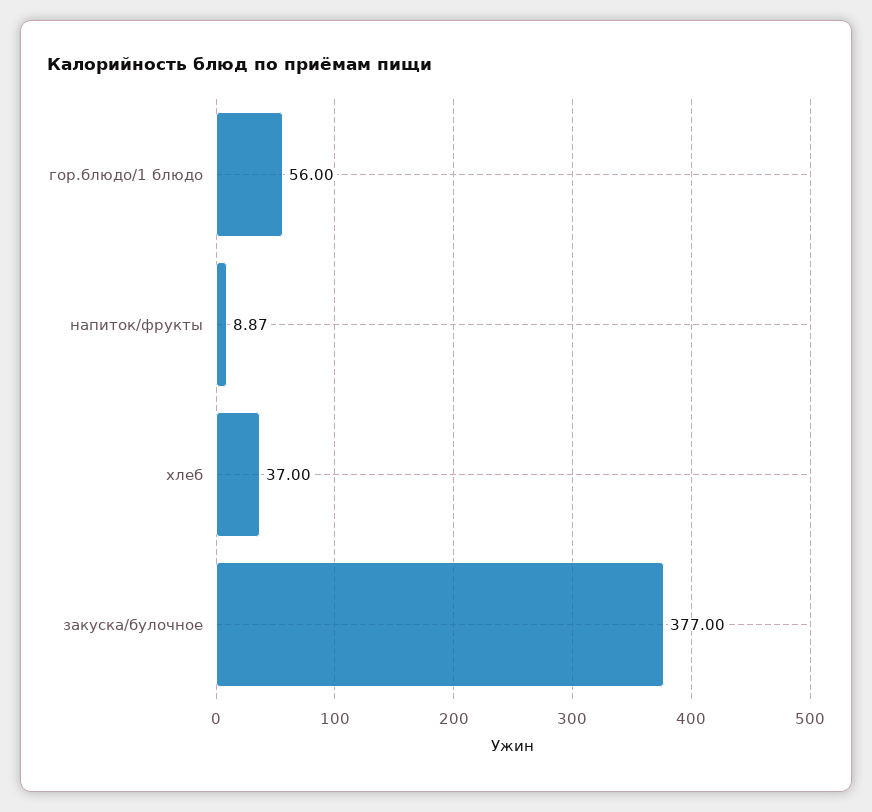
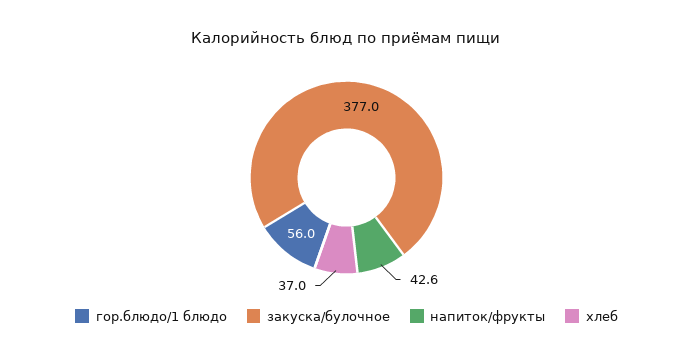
напиток/фрукты: 8.87 -> 42.6

